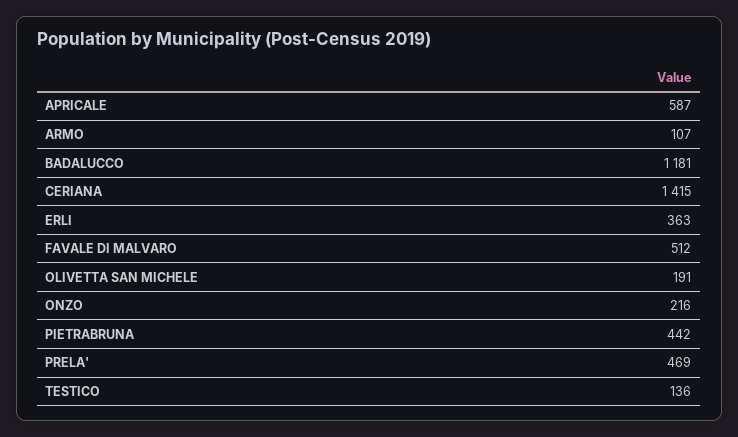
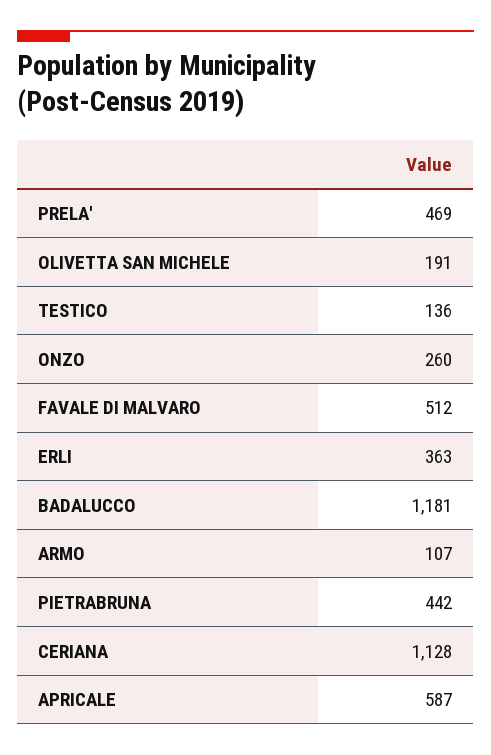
CERIANA: 1415 -> 1128
ONZO: 216 -> 260

